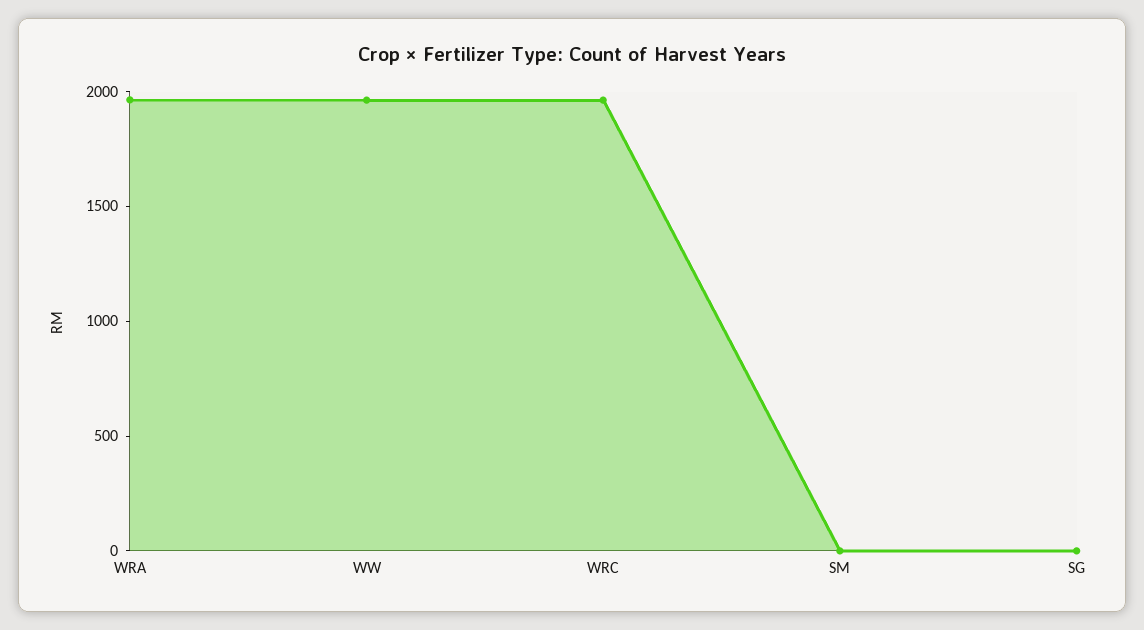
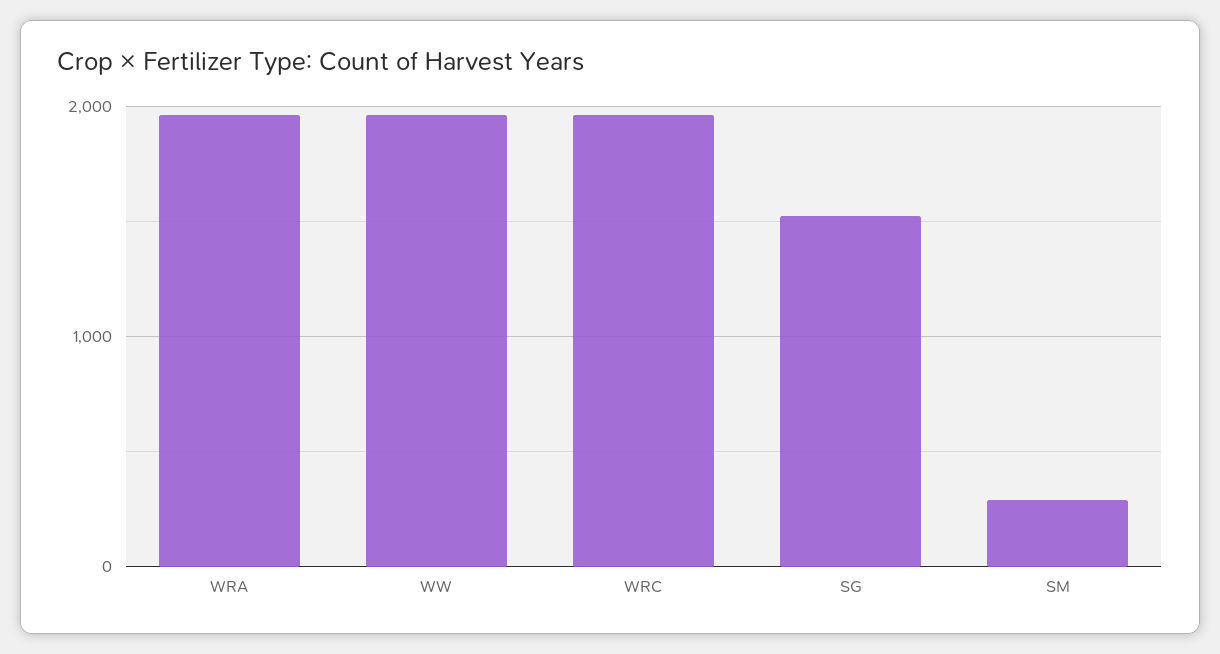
SM: 0 -> 300
SG: 0 -> 1500

